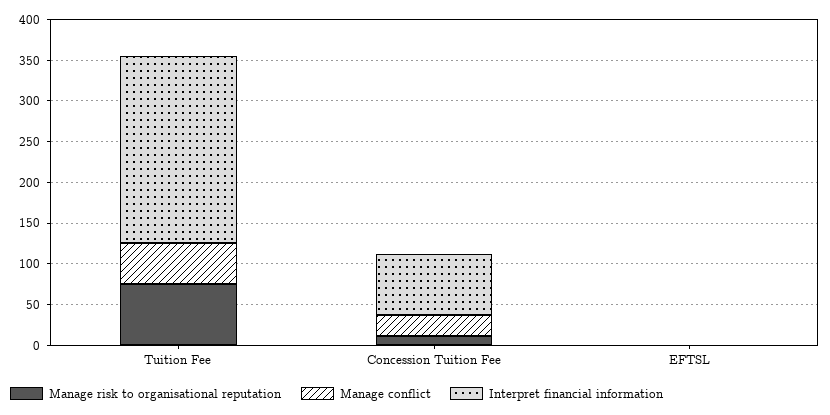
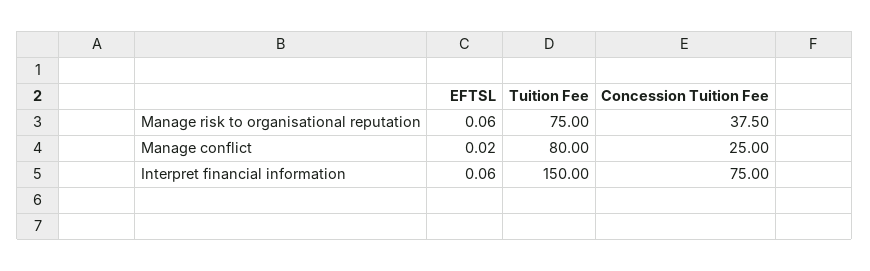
Manage conflict, Tuition Fee: 50 -> 80
Interpret financial information, Tuition Fee: 230 -> 150
Manage risk to organisational reputation, Concession Tuition Fee: 10 -> 37.5

